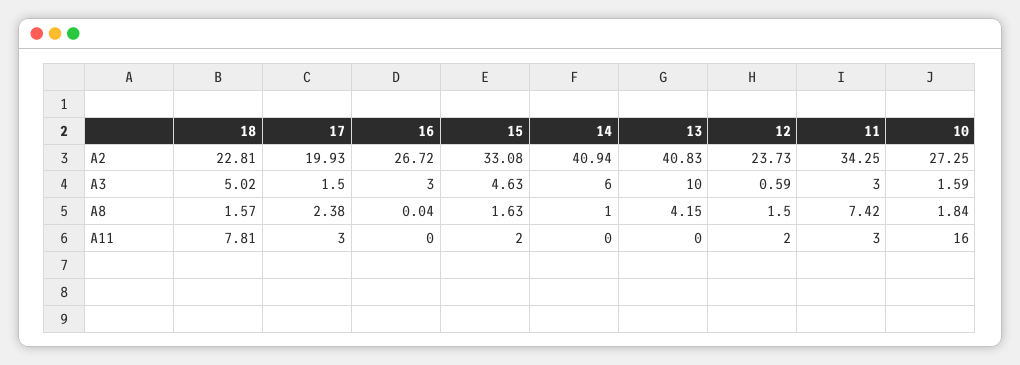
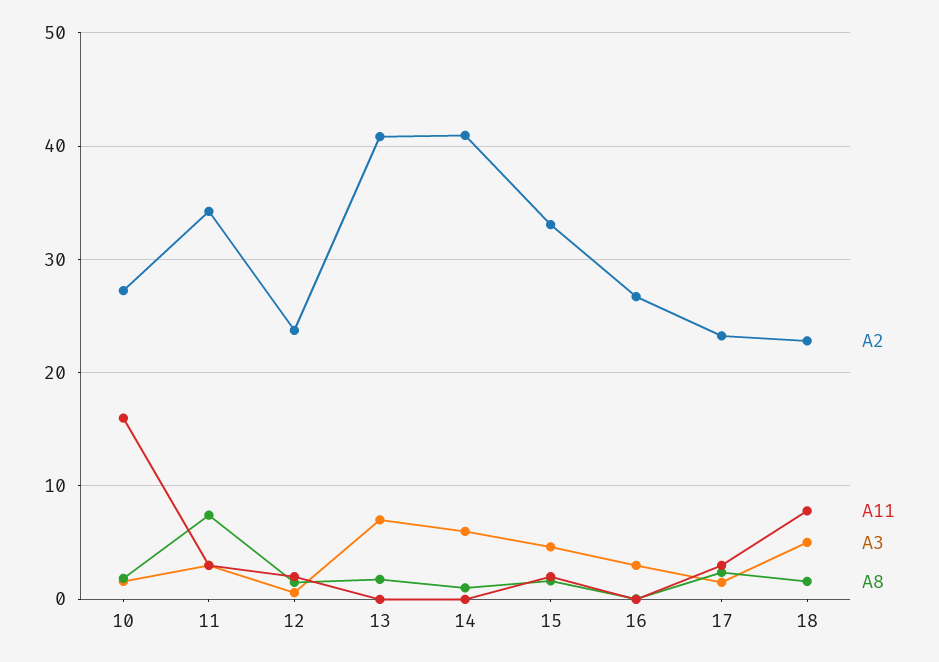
A2, 17: 19.93 -> 23
A3, 13: 10 -> 7
A8, 13: 4.15 -> 2

